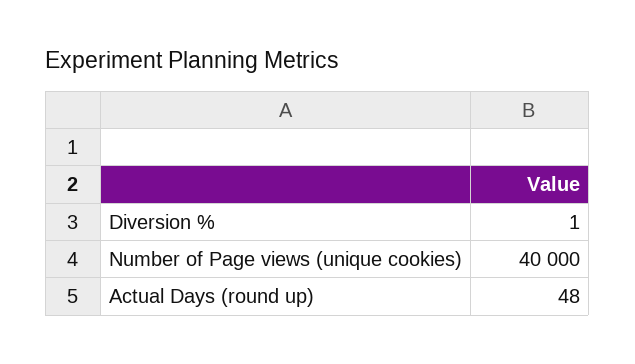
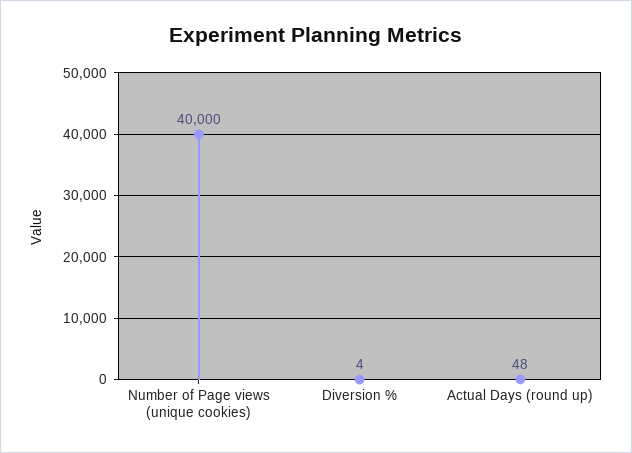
Diversion %: 1 -> 4

